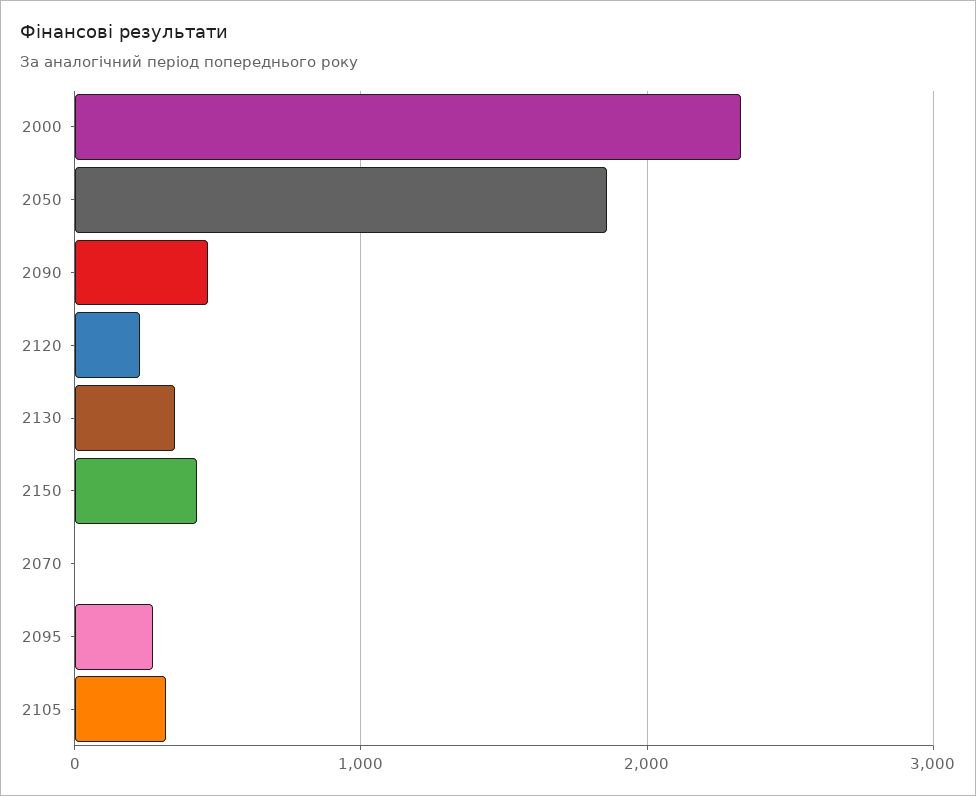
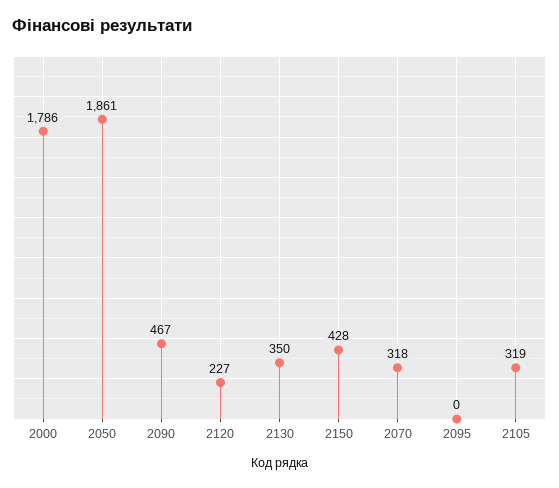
2000: 2300 -> 1786
2070: 0 -> 318
2095: 300 -> 0

